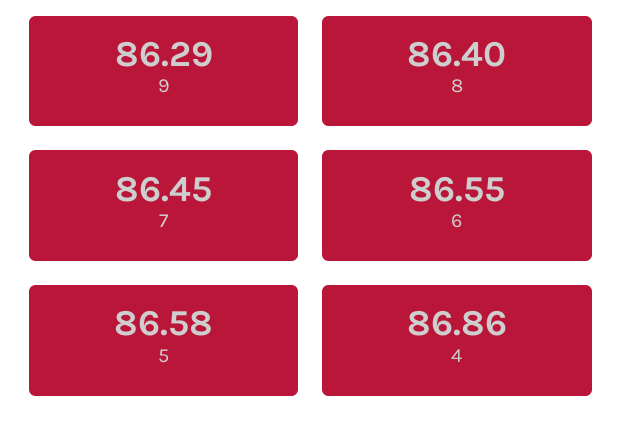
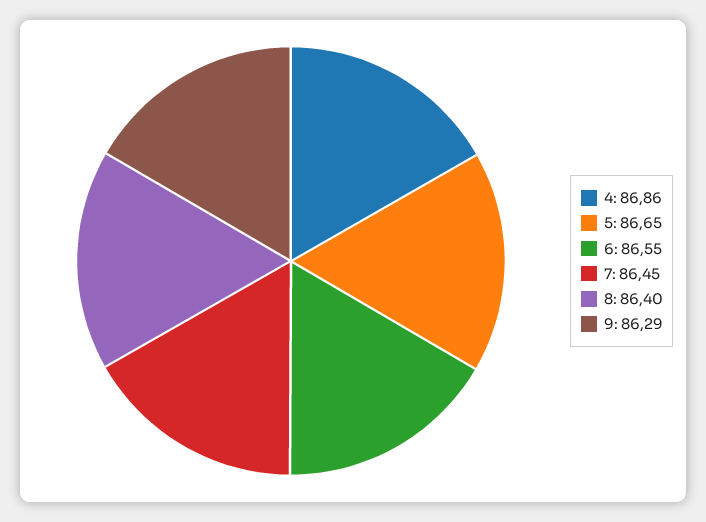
5: 86.58 -> 86.65

